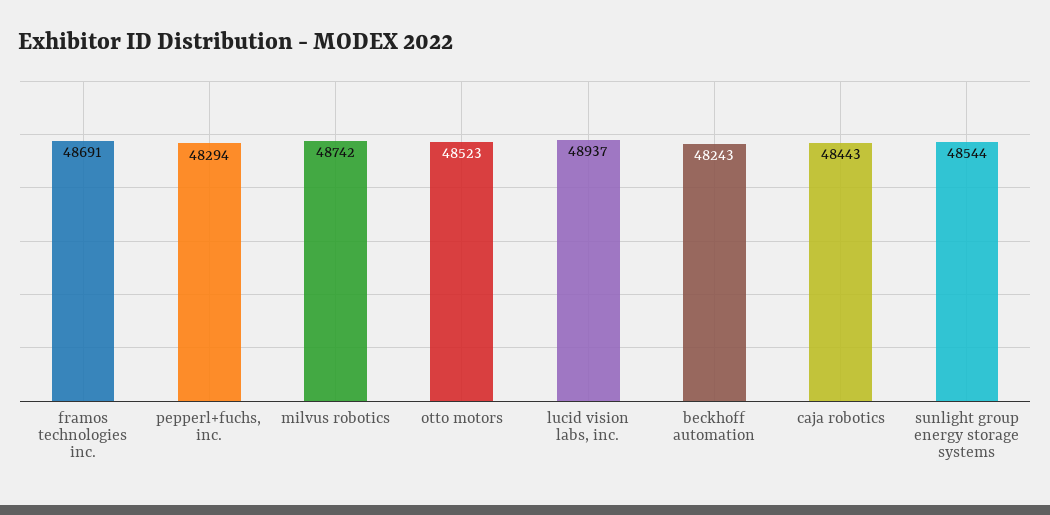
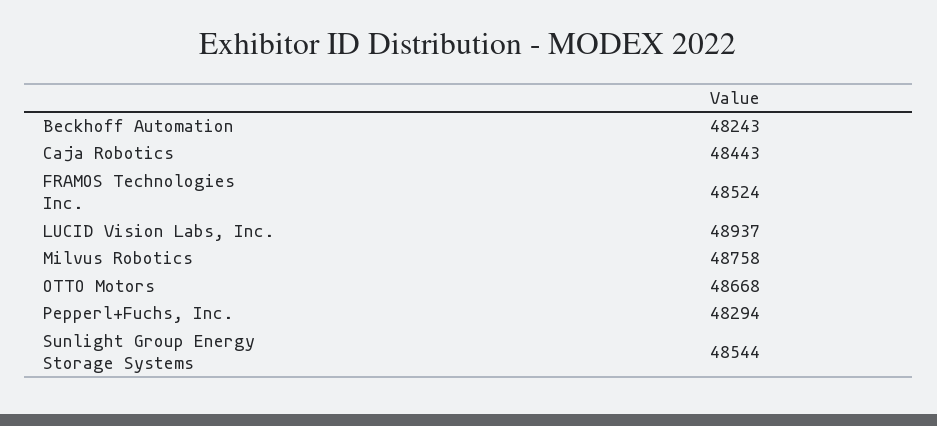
framos technologies inc.: 48691 -> 48524
milvus robotics: 48742 -> 48758
otto motors: 48523 -> 48668

